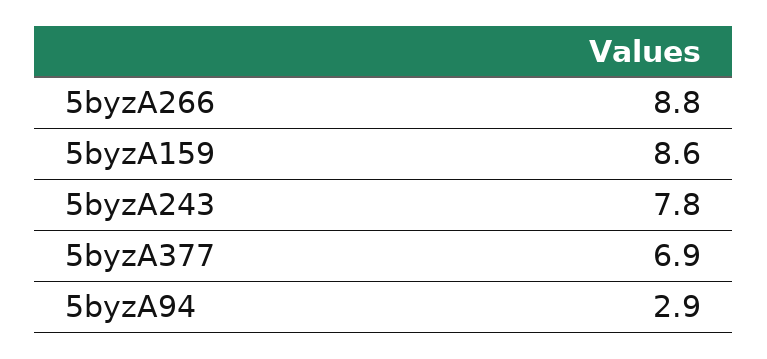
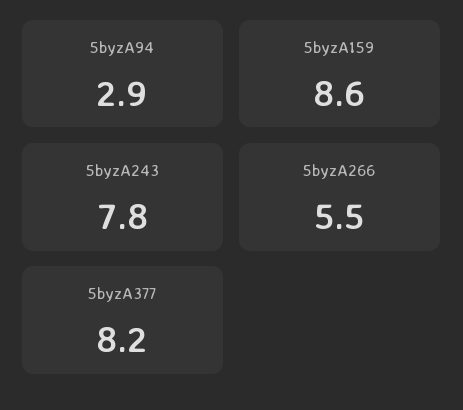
5byzA266: 8.8 -> 5.5
5byzA377: 6.9 -> 8.2

